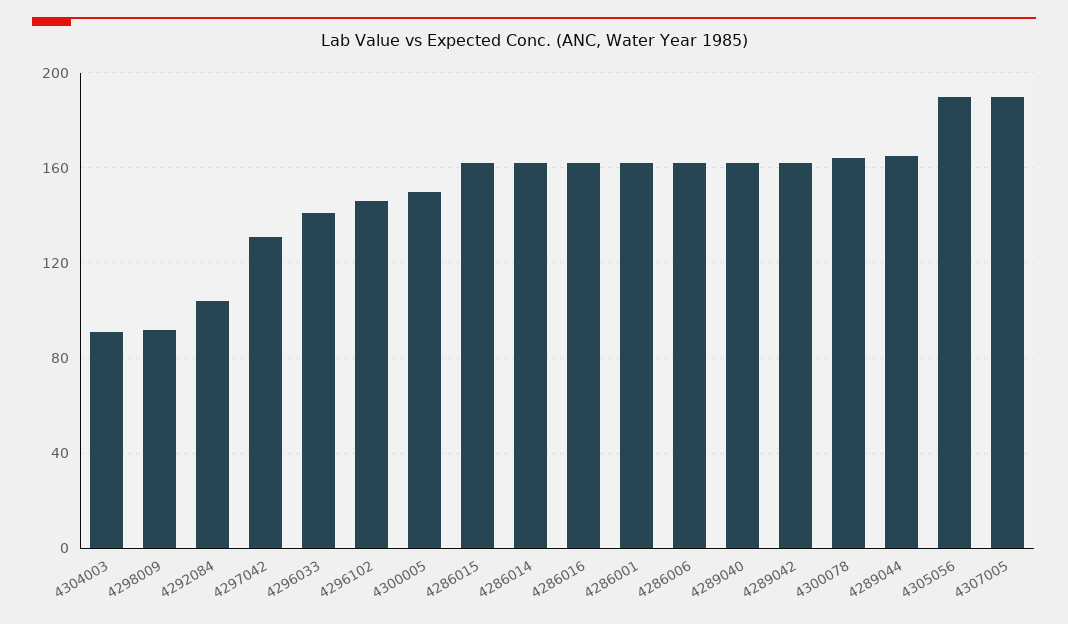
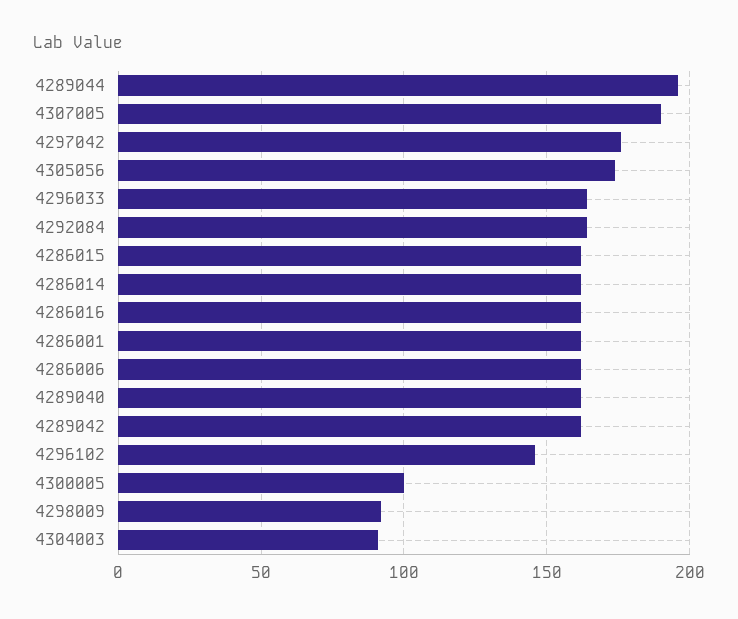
4292084: 105 -> 165
4297042: 130 -> 175
4296033: 140 -> 165
4300005: 150 -> 100
4300078: 165 -> none
4289044: 165 -> 195
4305056: 190 -> 175

